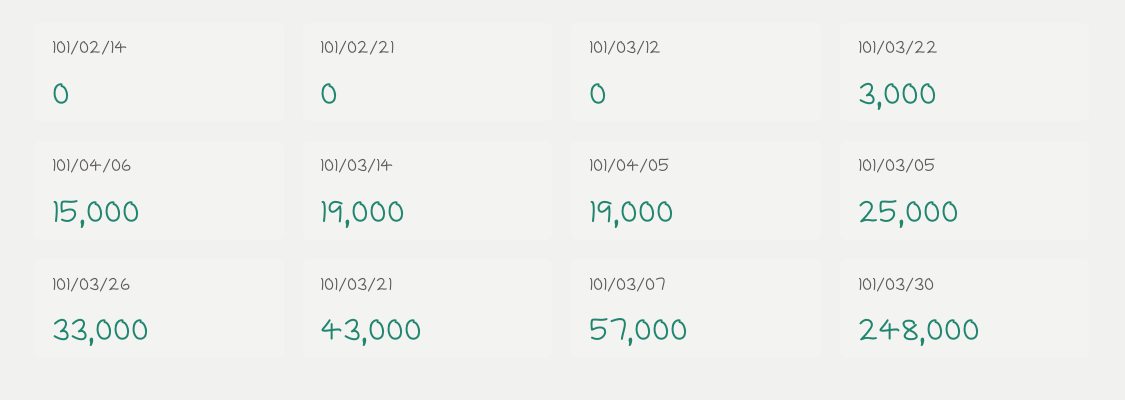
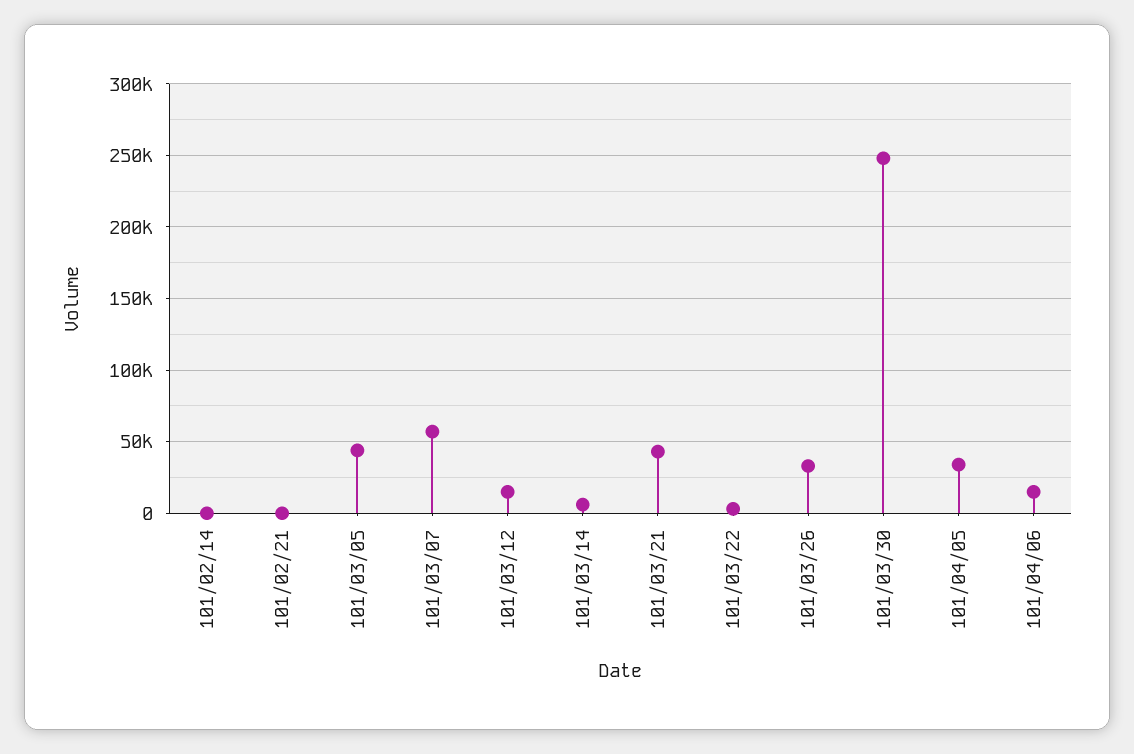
101/03/12: 0 -> 15000
101/03/14: 19000 -> 5000
101/04/05: 19000 -> 35000
101/03/05: 25000 -> 45000

